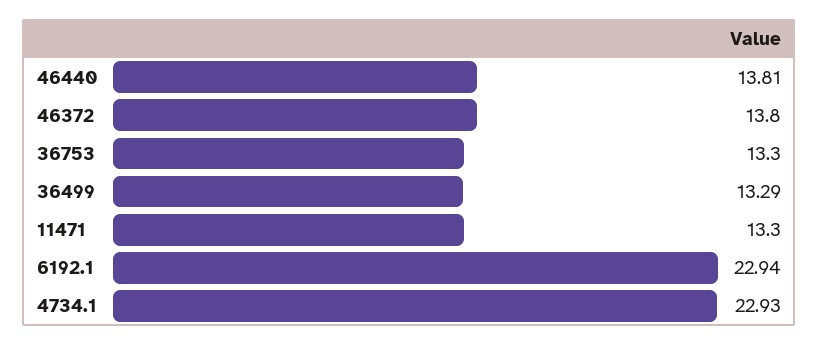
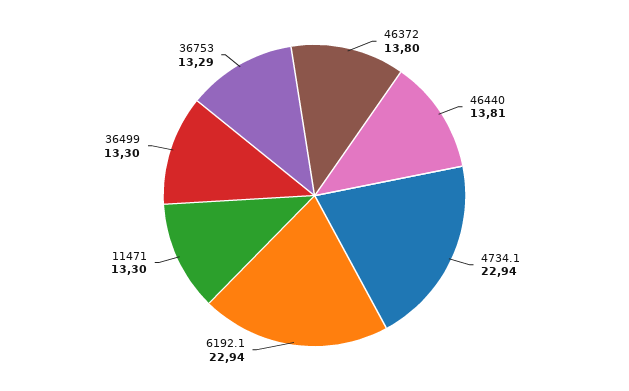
36753: 13.3 -> 13.29
36499: 13.29 -> 13.3
4734.1: 22.93 -> 22.94

